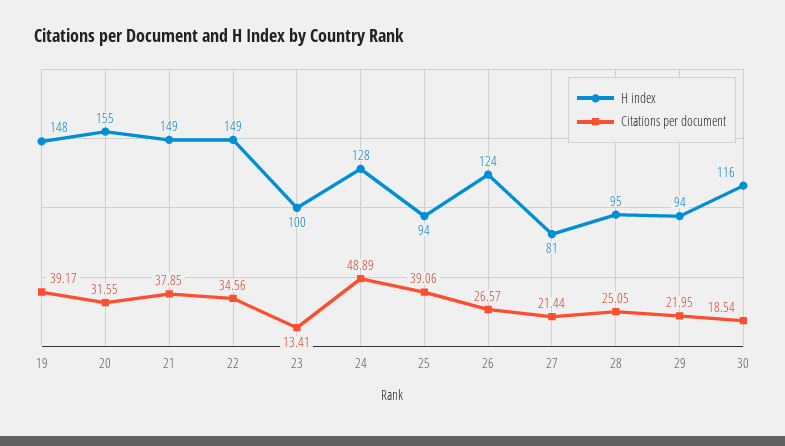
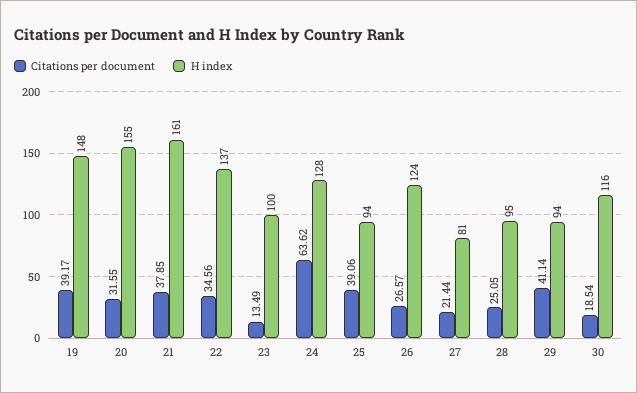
H index, 21: 149 -> 161
H index, 22: 149 -> 137
Citations per document, 23: 13.41 -> 13.49
Citations per document, 24: 48.89 -> 63.62
Citations per document, 29: 21.95 -> 41.14

